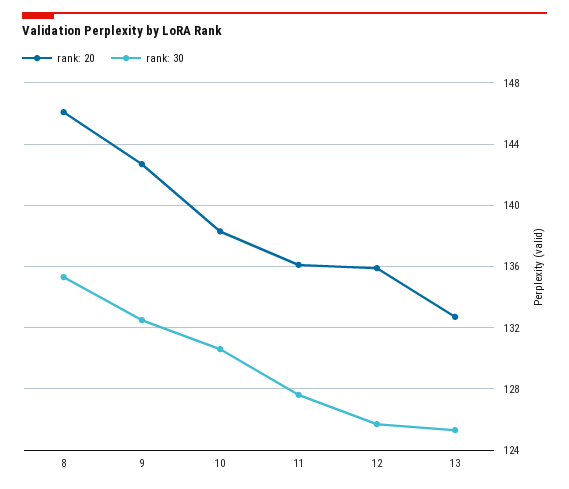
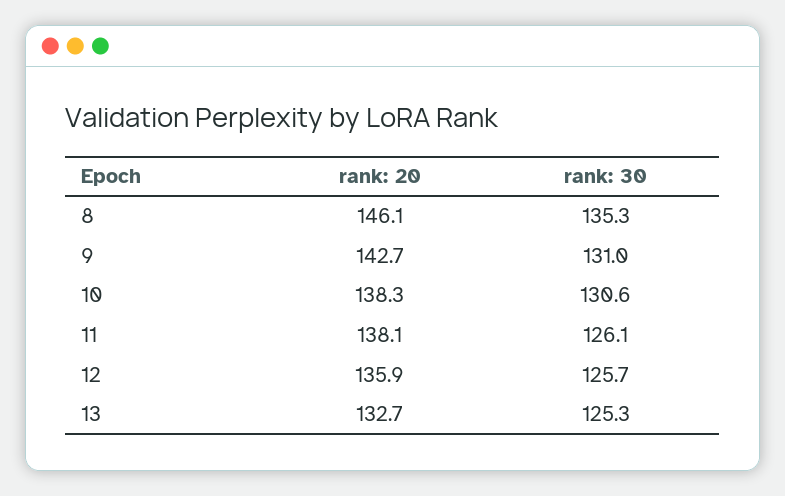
rank: 30, 9: 132.5 -> 131
rank: 20, 11: 136 -> 138.1
rank: 30, 11: 127.5 -> 126.1

